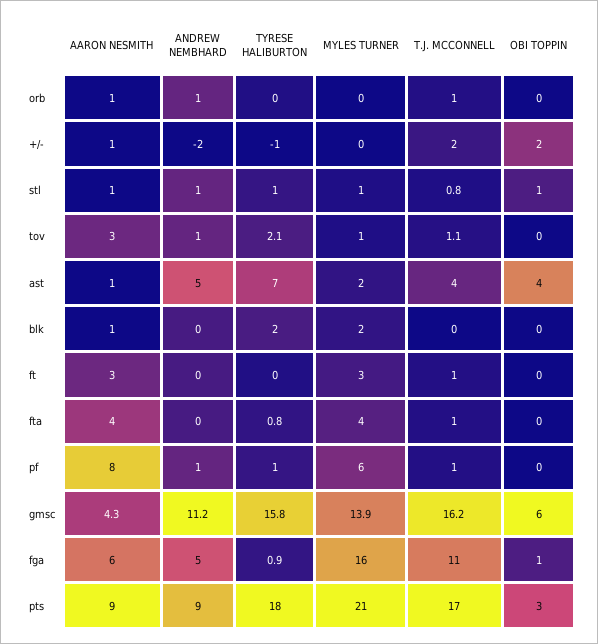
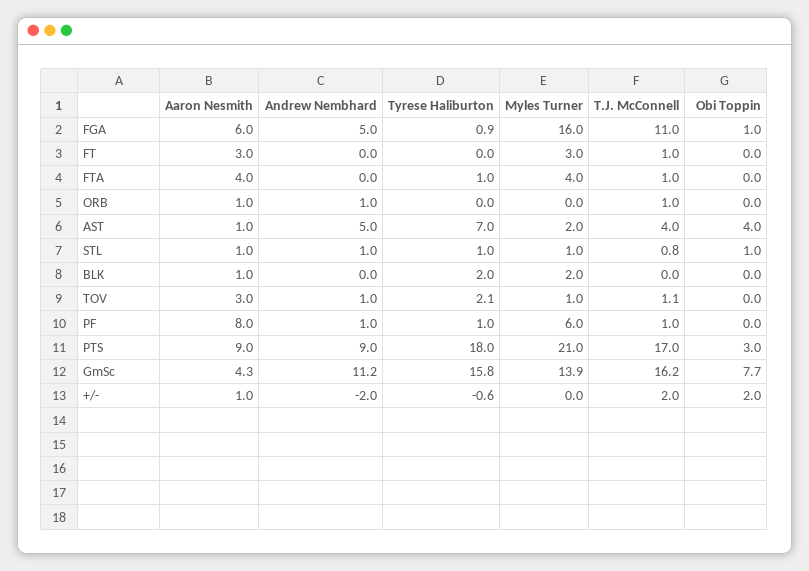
TYRESE HALIBURTON, +/-: -1 -> -0.6
TYRESE HALIBURTON, fta: 0.8 -> 1
OBI TOPPIN, gmsc: 6 -> 7.7

